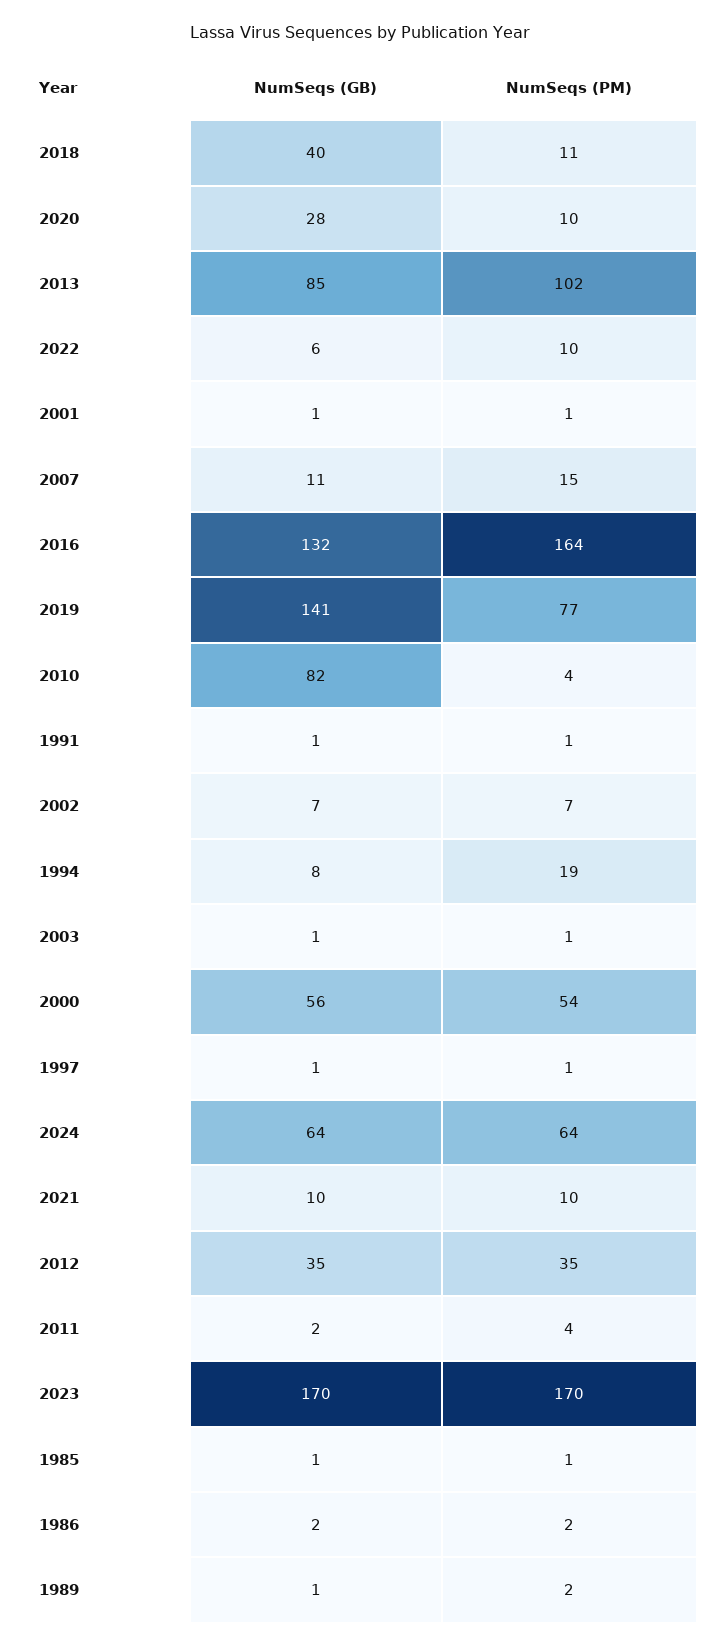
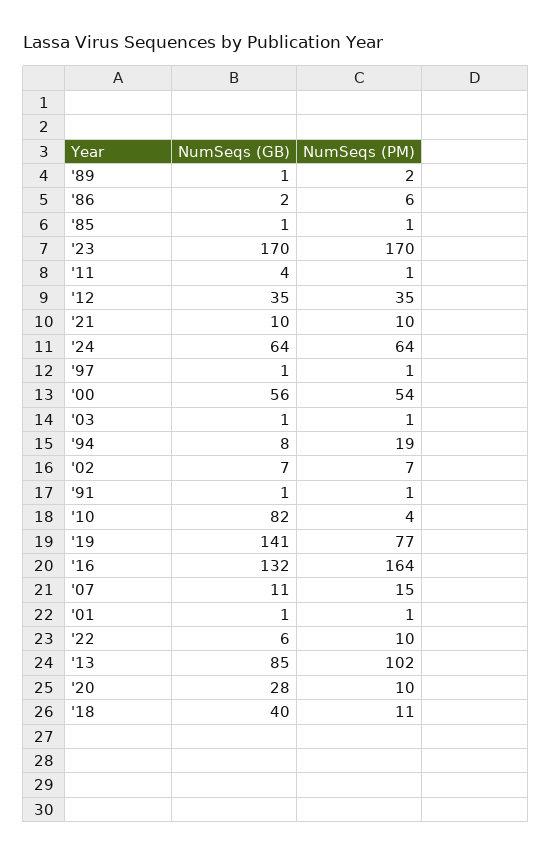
NumSeqs (GB), 2011: 2 -> 4
NumSeqs (PM), 2011: 4 -> 1
NumSeqs (PM), 1986: 2 -> 6

